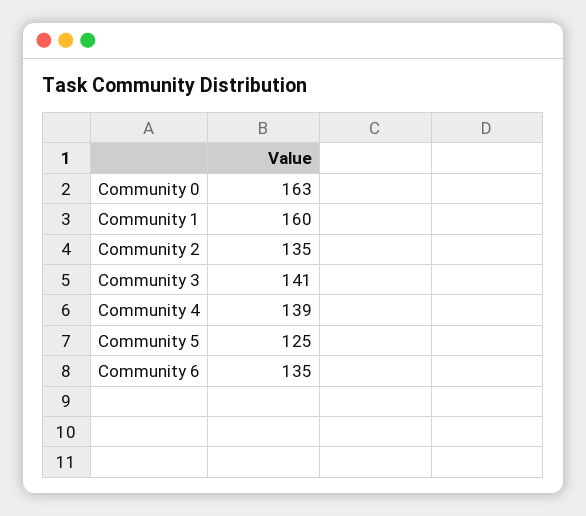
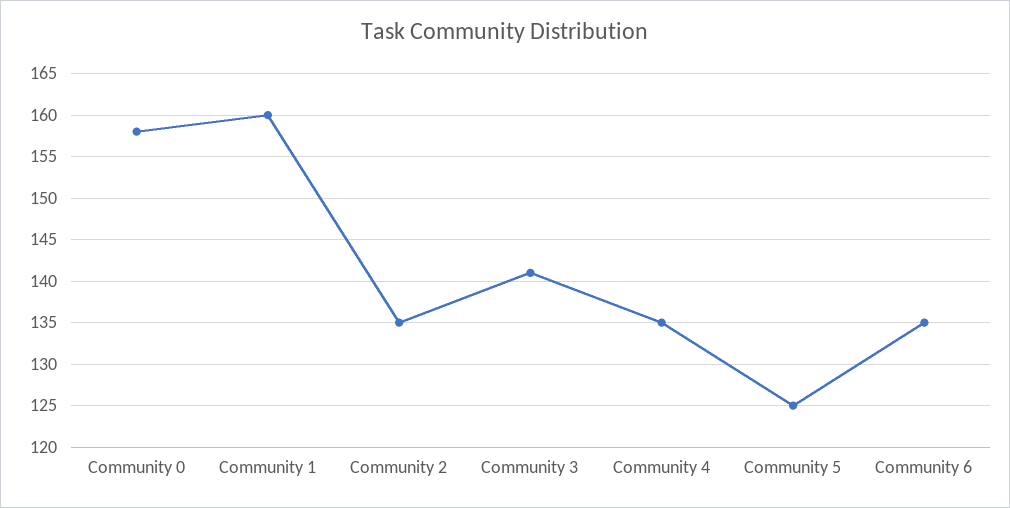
Community 0: 163 -> 158
Community 4: 139 -> 135

